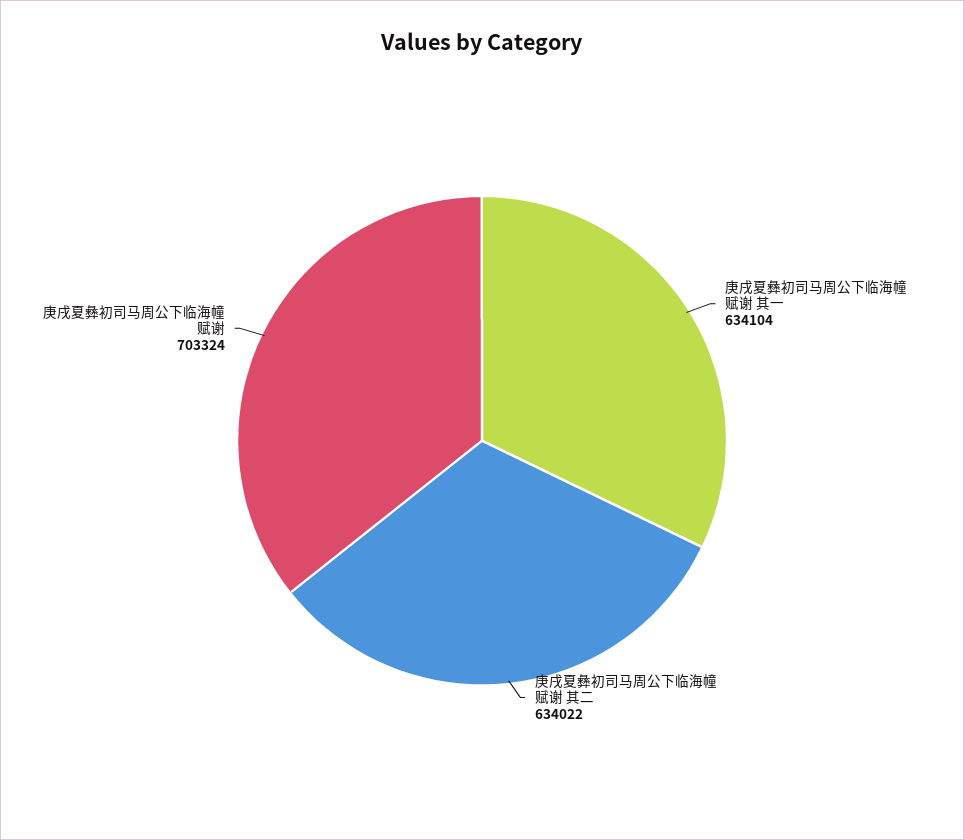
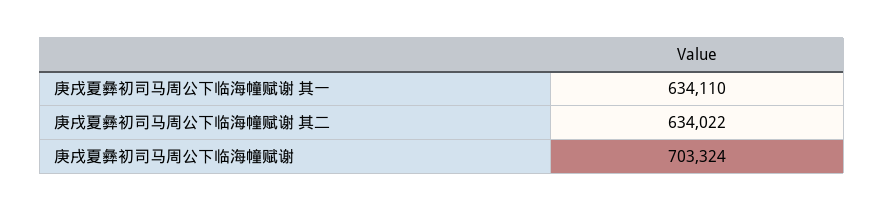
庚戌夏彝初司马周公下临海幢赋谢 其一: 634104 -> 634110

